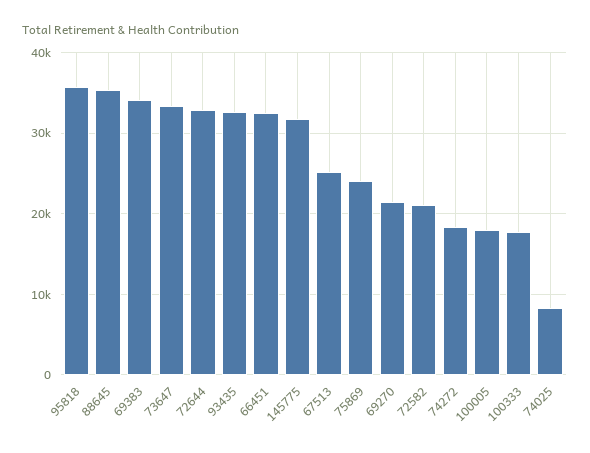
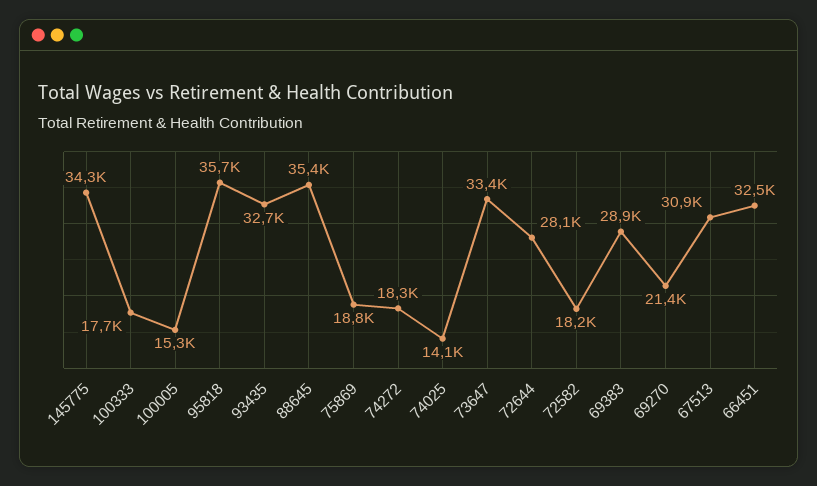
69383: 34000 -> 28900
72644: 33000 -> 28100
145775: 32000 -> 34300
67513: 25000 -> 30900
75869: 24000 -> 18800
72582: 21000 -> 18200
100005: 18000 -> 15300
74025: 8000 -> 14100

